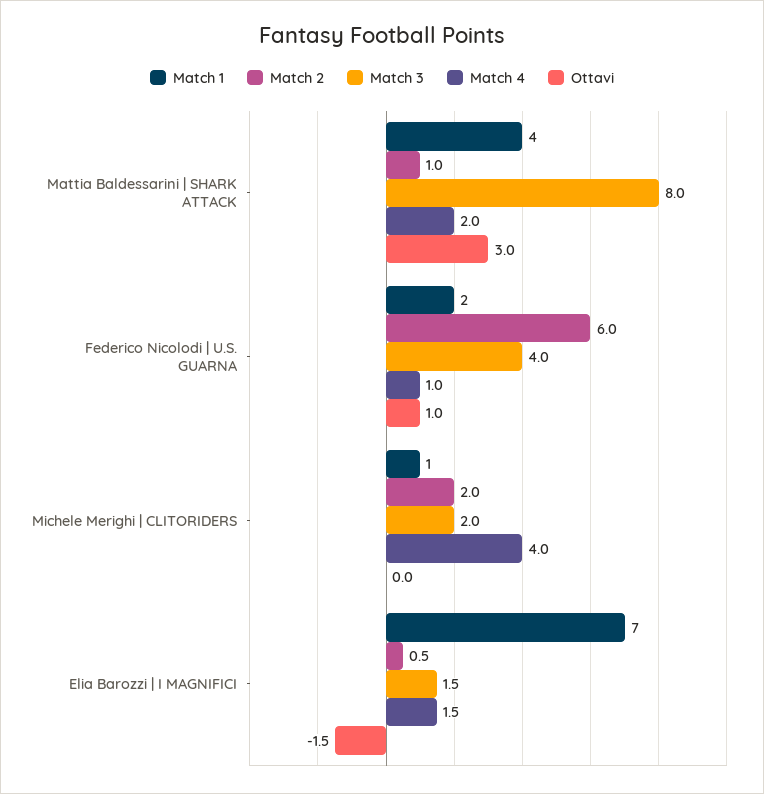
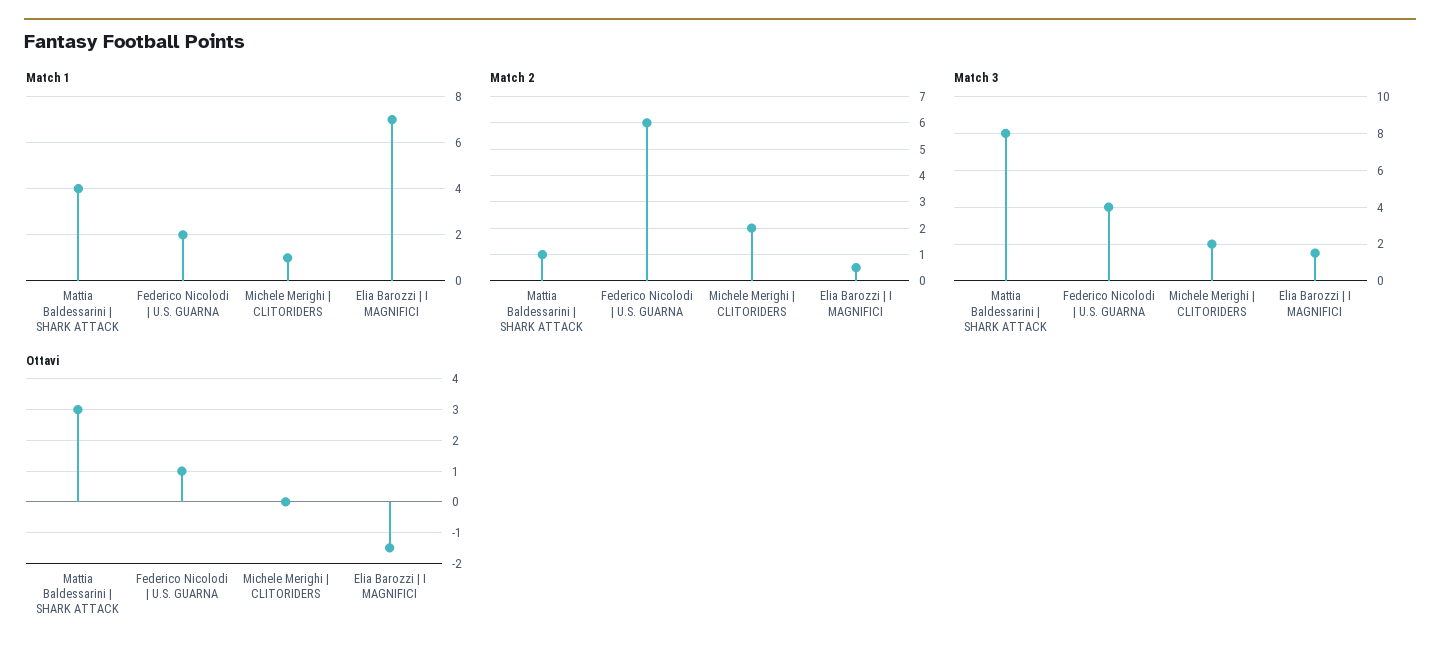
Match 4, Mattia Baldessarini | SHARK ATTACK: 2 -> none
Match 4, Federico Nicolodi | U.S. GUARNA: 1 -> none
Match 4, Michele Merighi | CLITORIDERS: 4 -> none
Match 4, Elia Barozzi | I MAGNIFICI: 1.5 -> none

